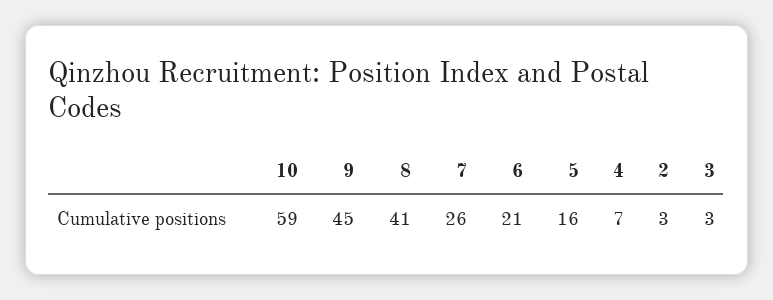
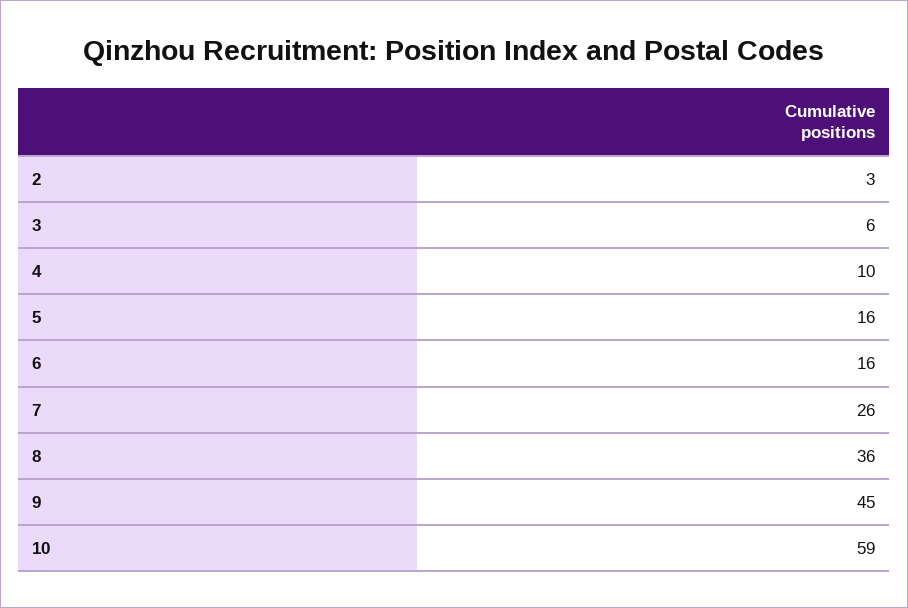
8: 41 -> 36
6: 21 -> 16
4: 7 -> 10
3: 3 -> 6

